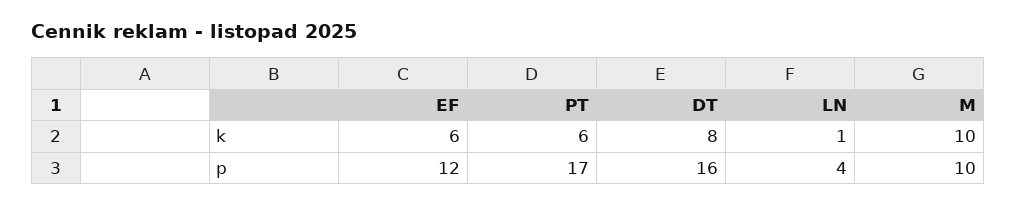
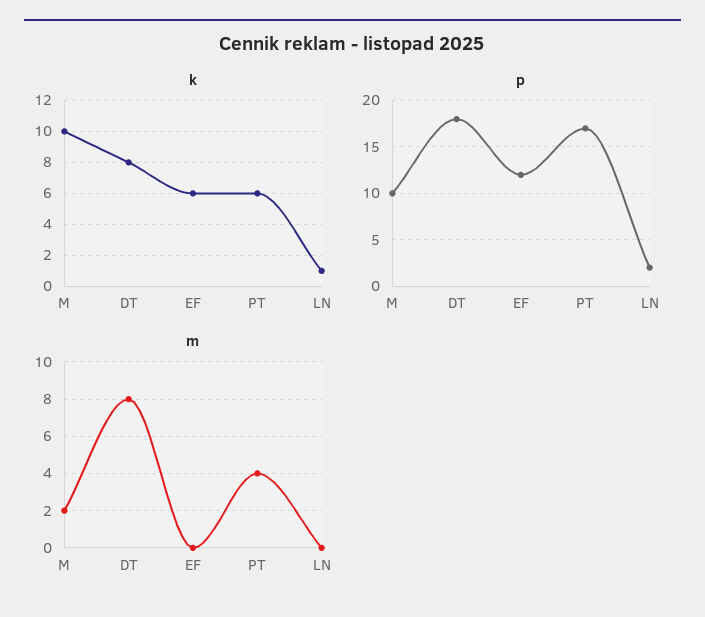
p, DT: 16 -> 18
p, LN: 4 -> 2
m, M: none -> 2
m, DT: none -> 8
m, EF: none -> 0
m, PT: none -> 4
m, LN: none -> 0

